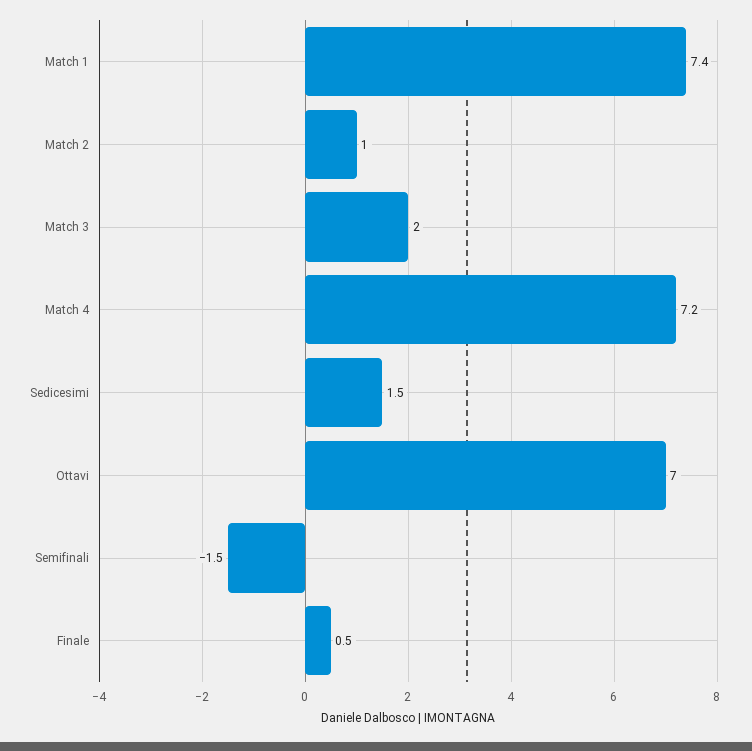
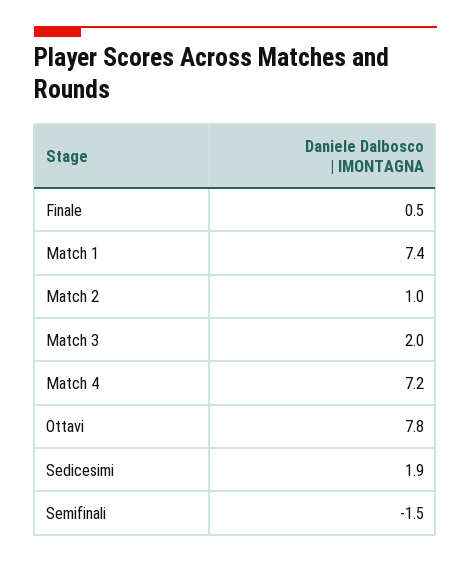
Sedicesimi: 1.5 -> 1.9
Ottavi: 7 -> 7.8

